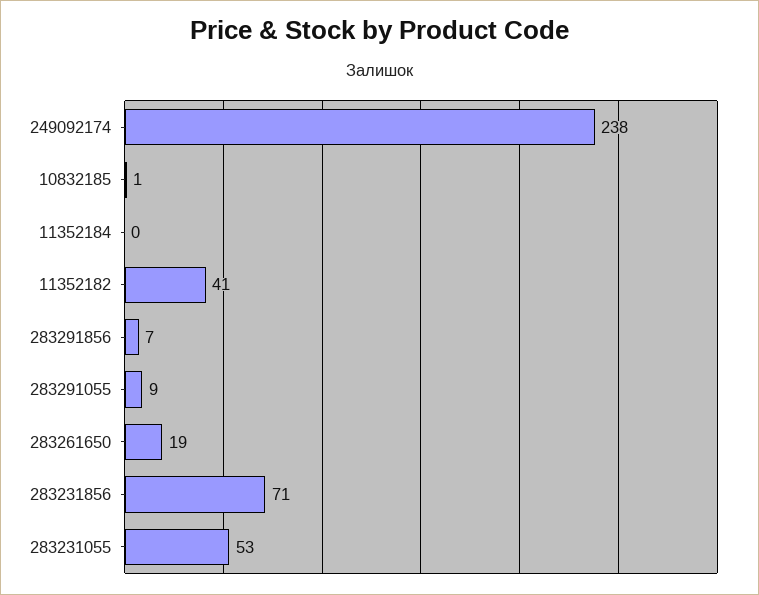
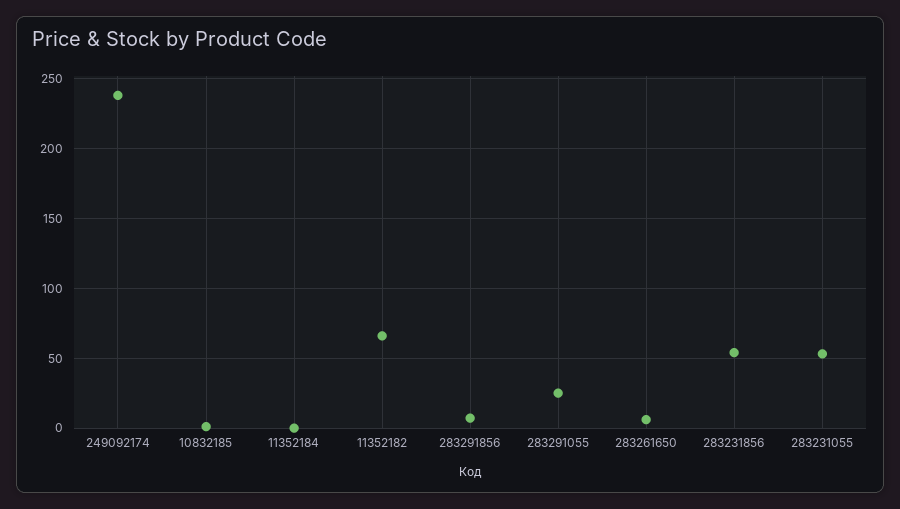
11352182: 41 -> 65
283291055: 9 -> 25
283261650: 19 -> 5
283231856: 71 -> 55

